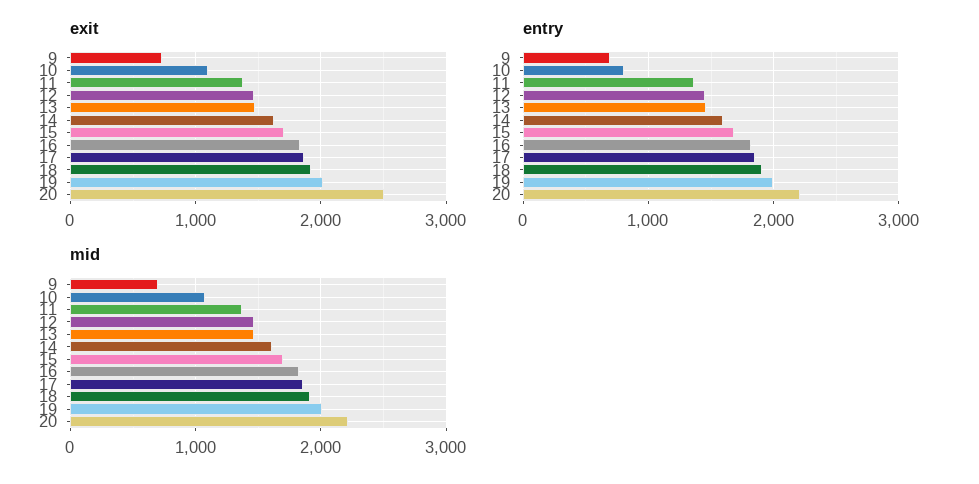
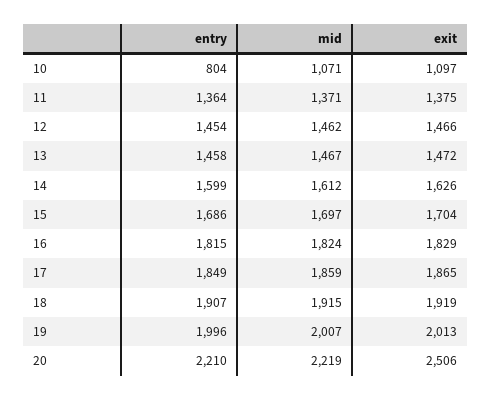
exit, 9: 700 -> none
entry, 9: 700 -> none
mid, 9: 700 -> none

